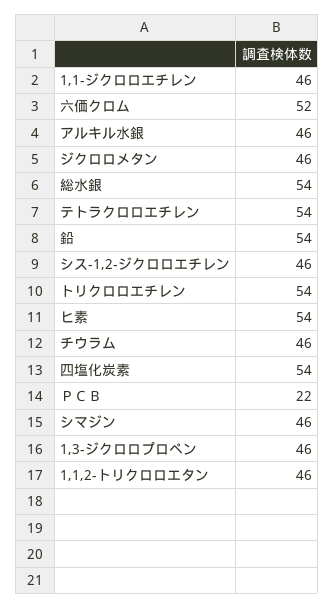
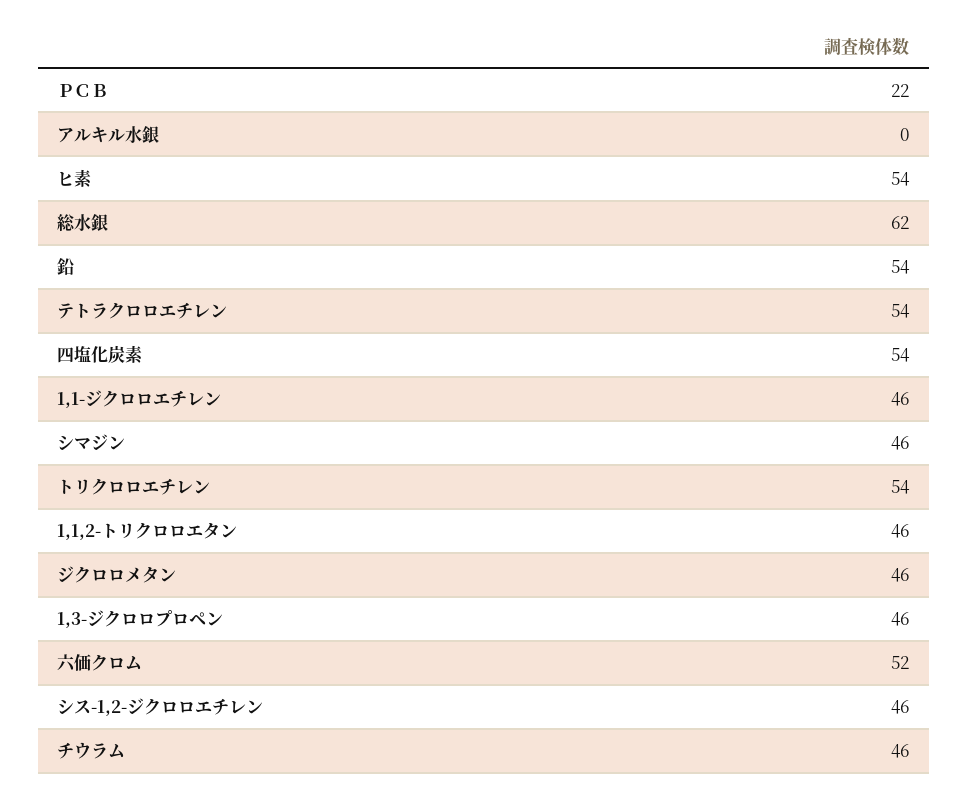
アルキル水銀: 46 -> 0
総水銀: 54 -> 62

